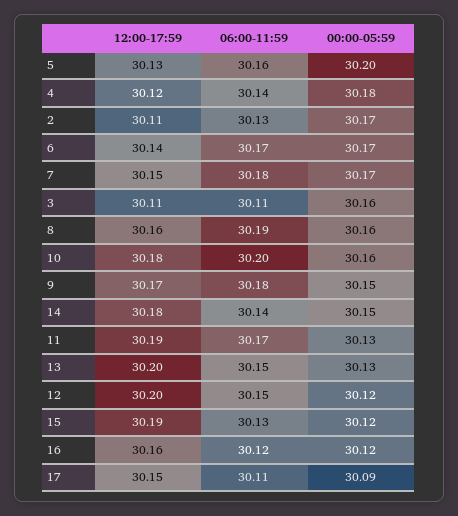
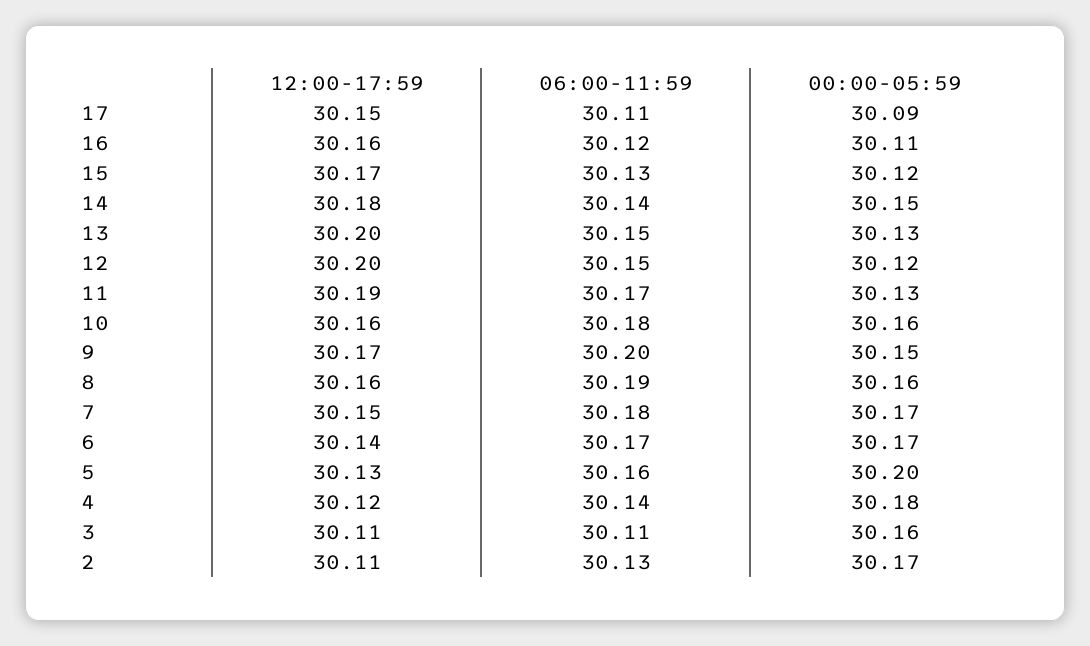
12:00-17:59, 10: 30.18 -> 30.16
06:00-11:59, 10: 30.2 -> 30.18
06:00-11:59, 9: 30.18 -> 30.2
12:00-17:59, 15: 30.19 -> 30.17
00:00-05:59, 16: 30.12 -> 30.11

